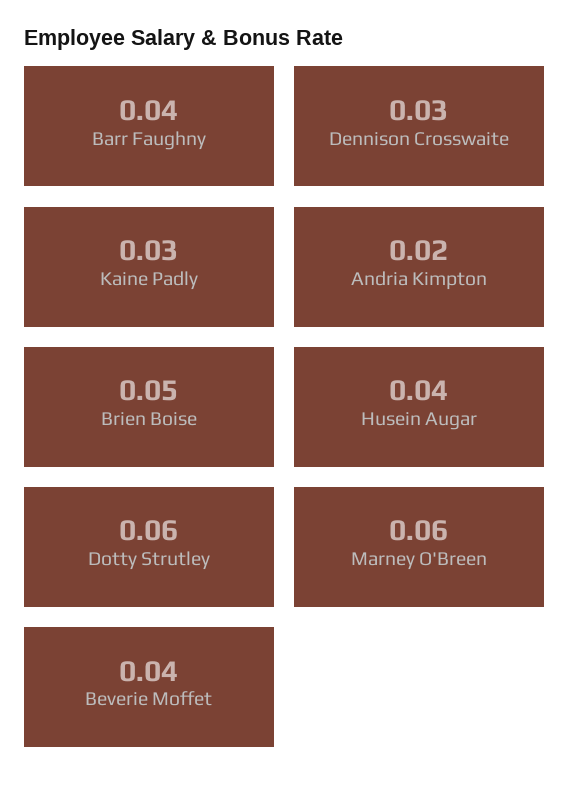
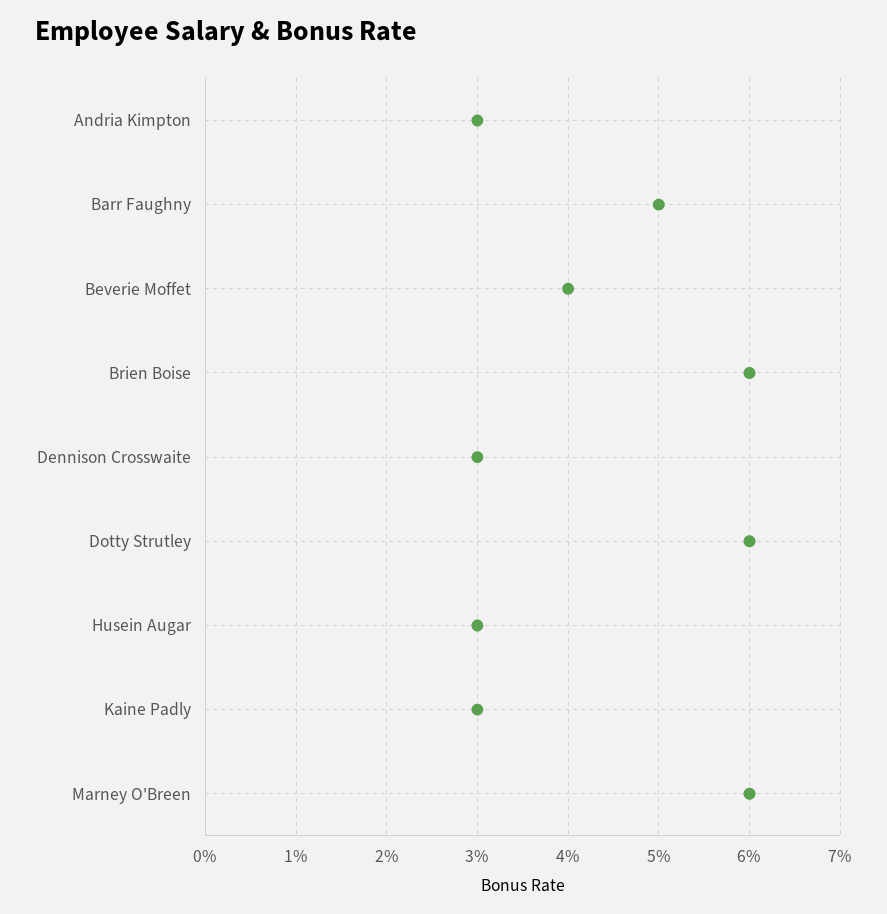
Barr Faughny: 0.04 -> 0.05
Andria Kimpton: 0.02 -> 0.03
Brien Boise: 0.05 -> 0.06
Husein Augar: 0.04 -> 0.03

